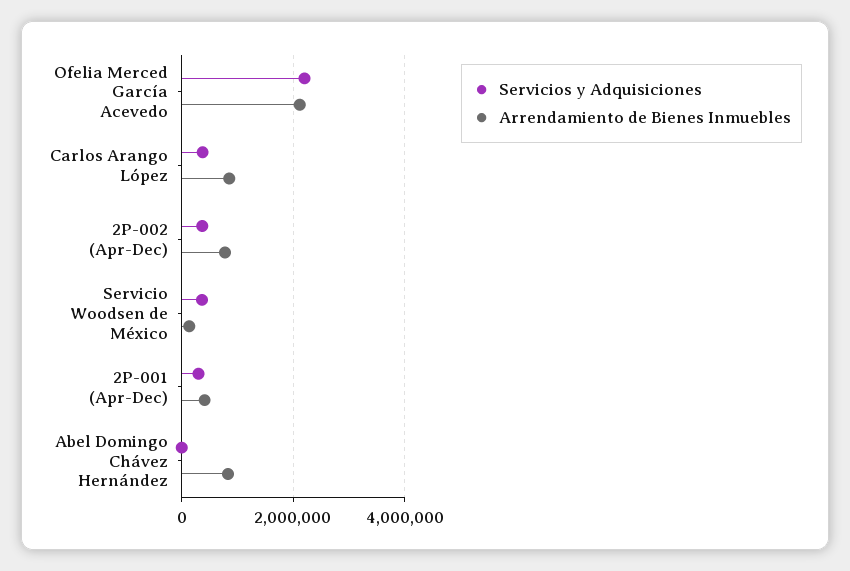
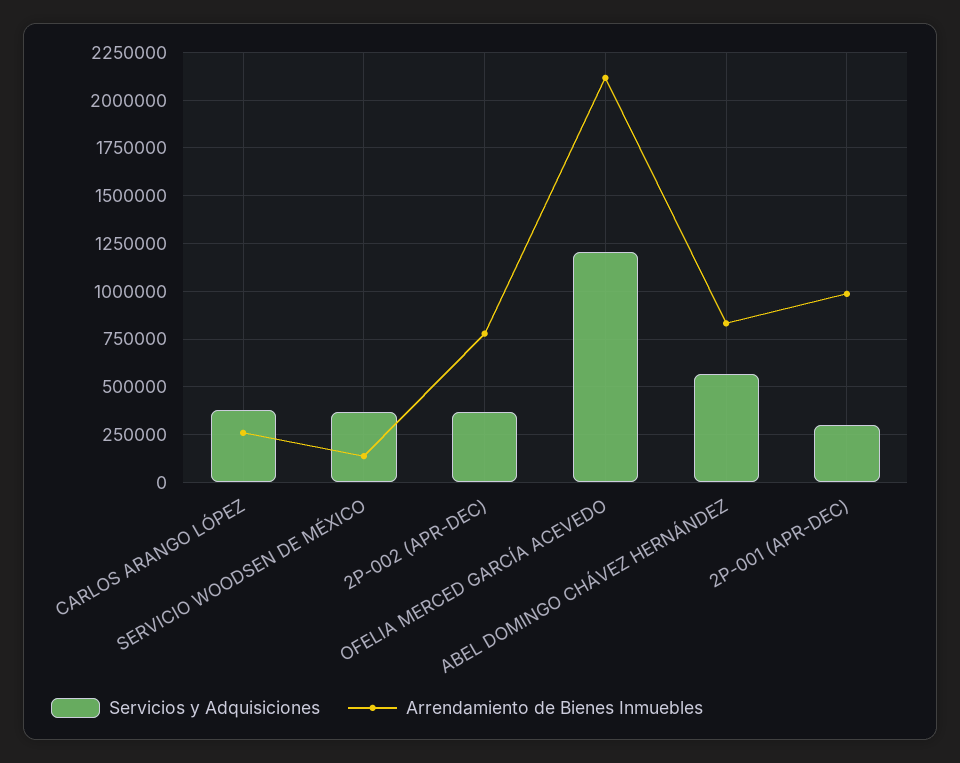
Servicios y Adquisiciones, Ofelia Merced García Acevedo: 2200000 -> 1200000
Arrendamiento de Bienes Inmuebles, Carlos Arango López: 800000 -> 250000
Arrendamiento de Bienes Inmuebles, 2P-001 (Apr-Dec): 400000 -> 1000000
Servicios y Adquisiciones, Abel Domingo Chávez Hernández: 0 -> 550000

